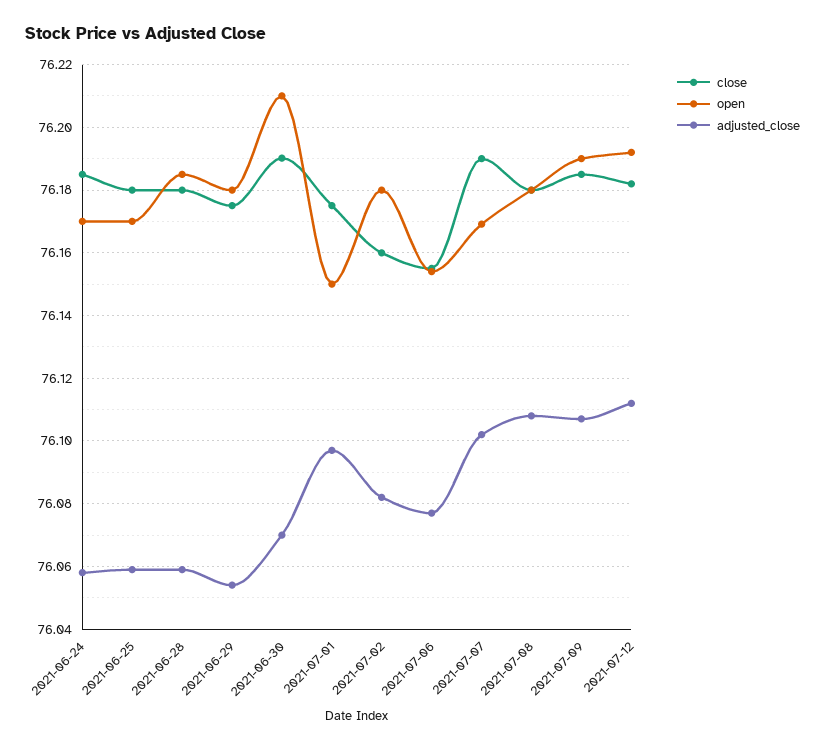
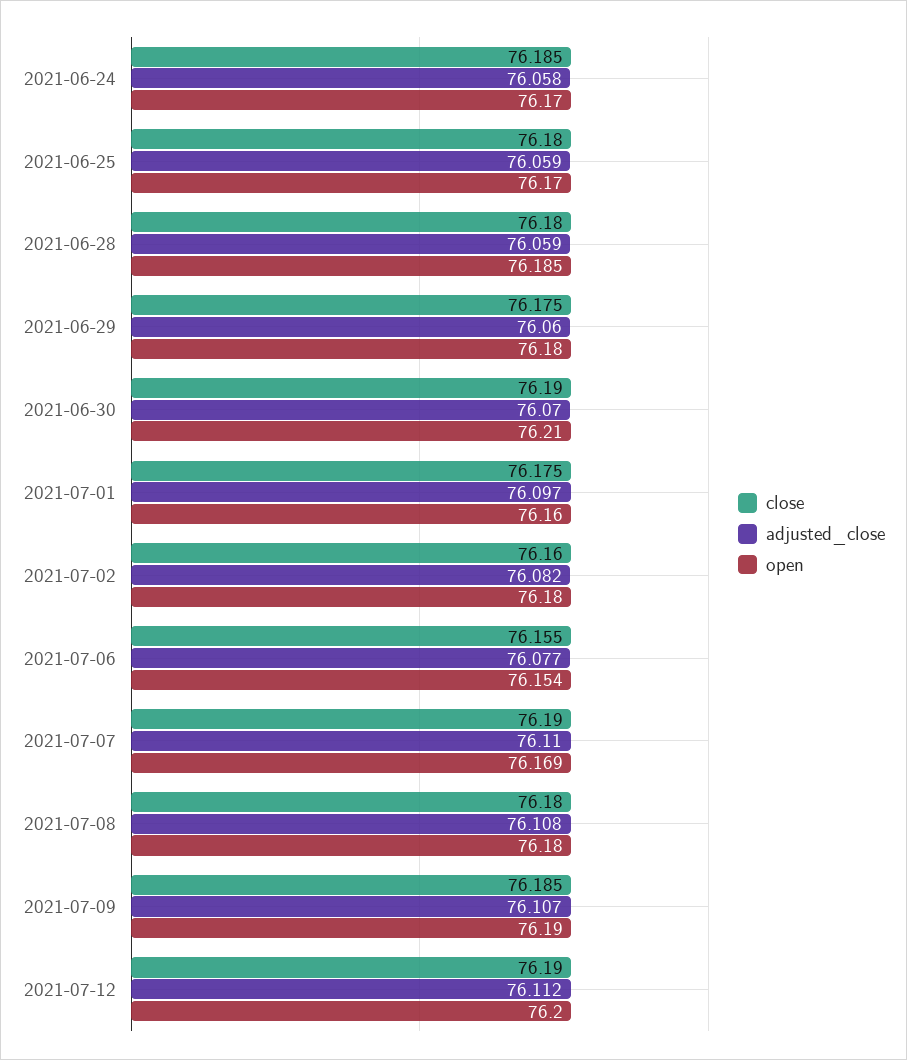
adjusted_close, 2021-06-29: 76.054 -> 76.06
open, 2021-07-01: 76.15 -> 76.16
adjusted_close, 2021-07-07: 76.102 -> 76.11
close, 2021-07-12: 76.182 -> 76.19
open, 2021-07-12: 76.192 -> 76.2

